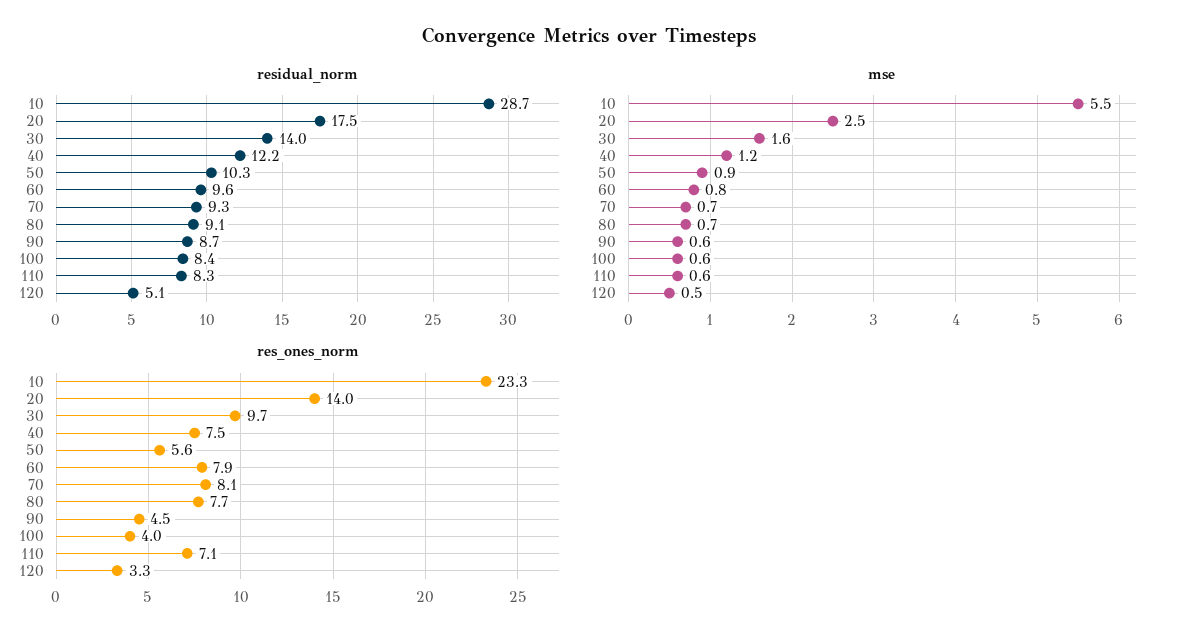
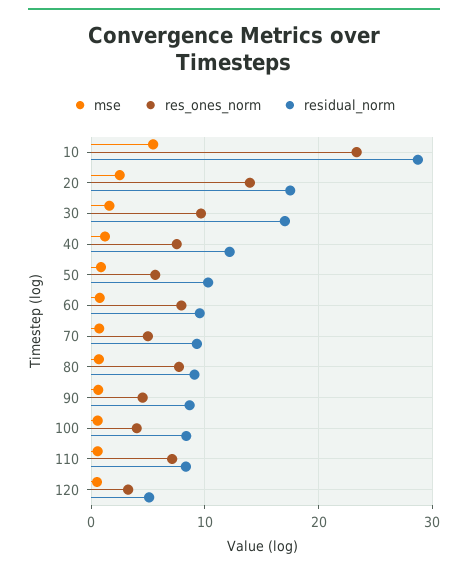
residual_norm, 30: 14 -> 17
res_ones_norm, 70: 8.1 -> 5

